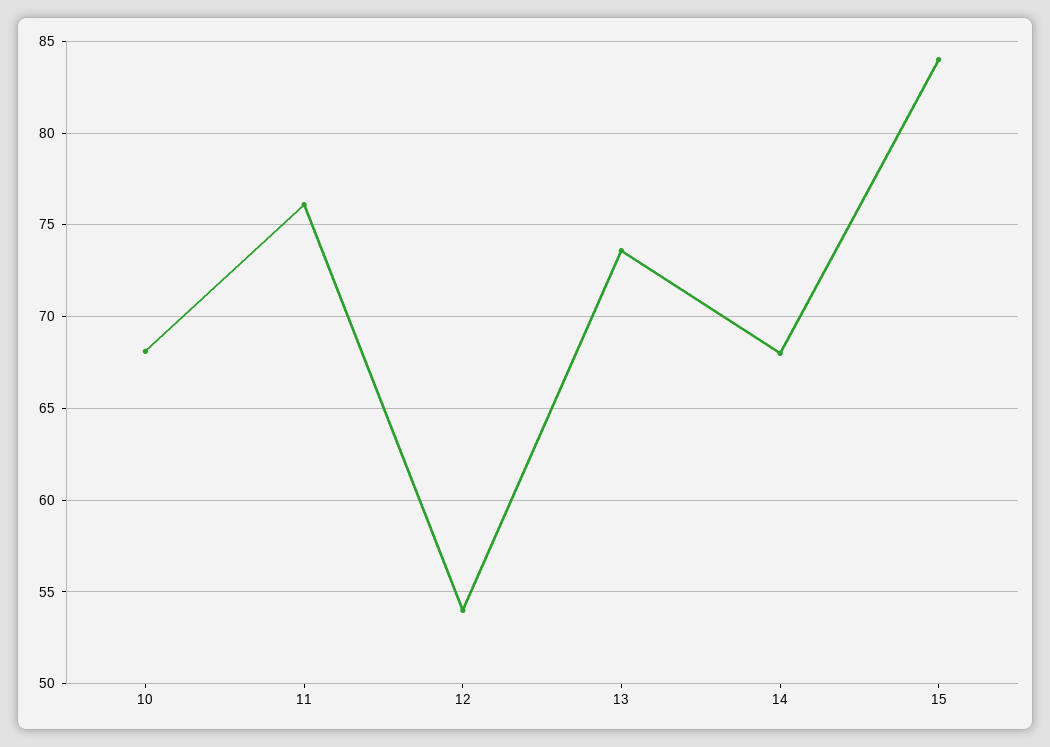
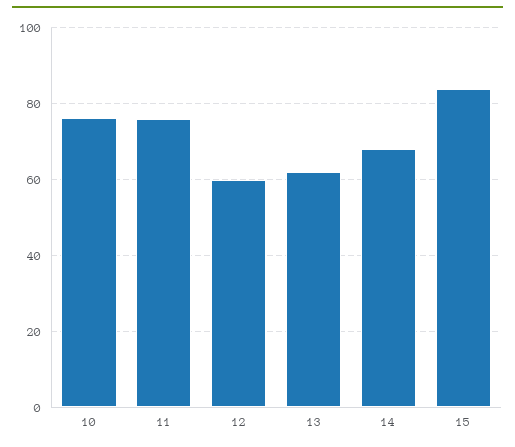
10: 68 -> 76
12: 54 -> 60
13: 73.5 -> 62

